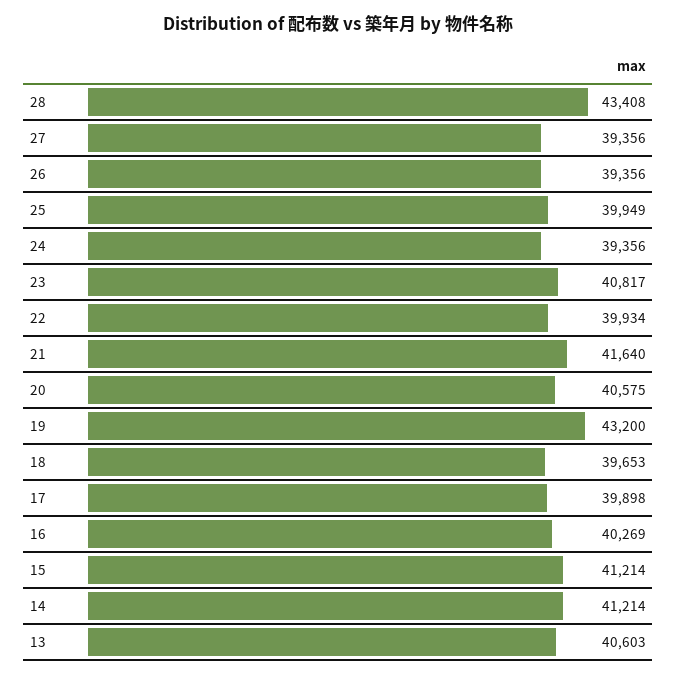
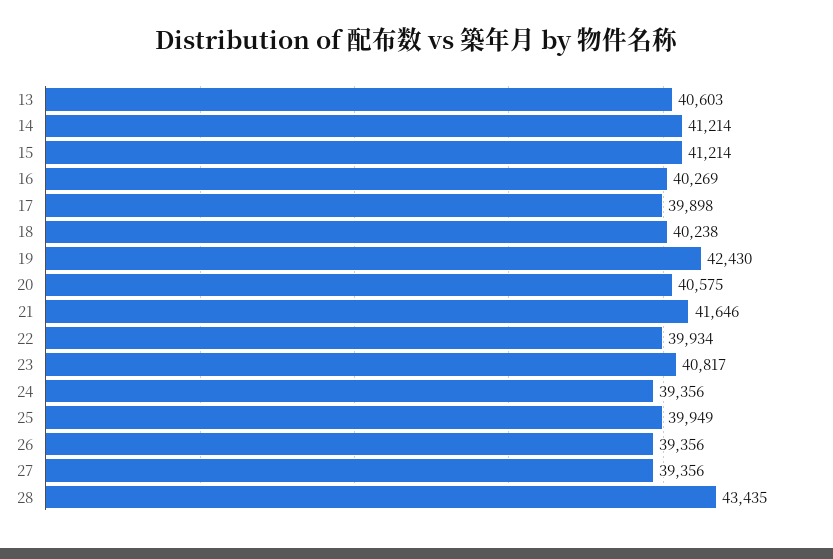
28: 43408 -> 43435
21: 41640 -> 41646
19: 43200 -> 42430
18: 39653 -> 40238

